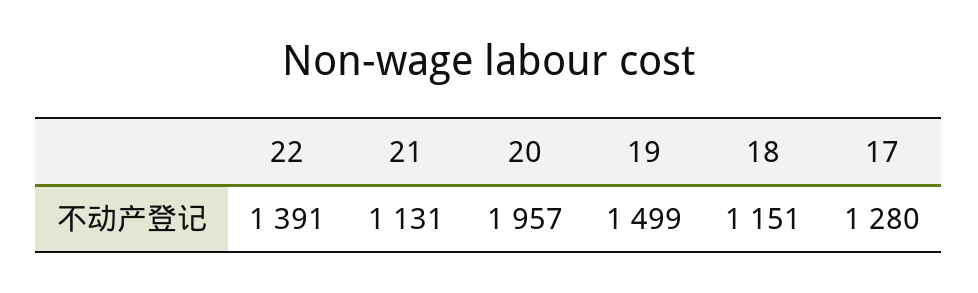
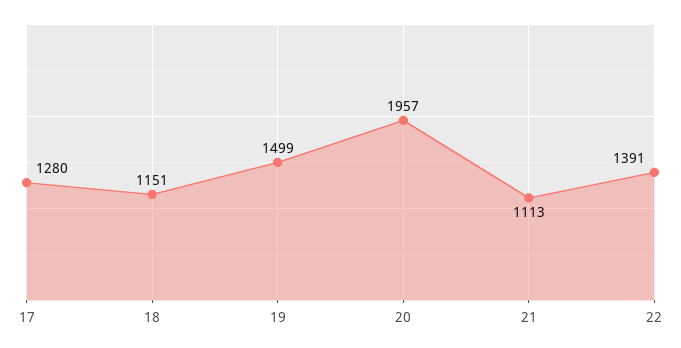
21: 1131 -> 1113

